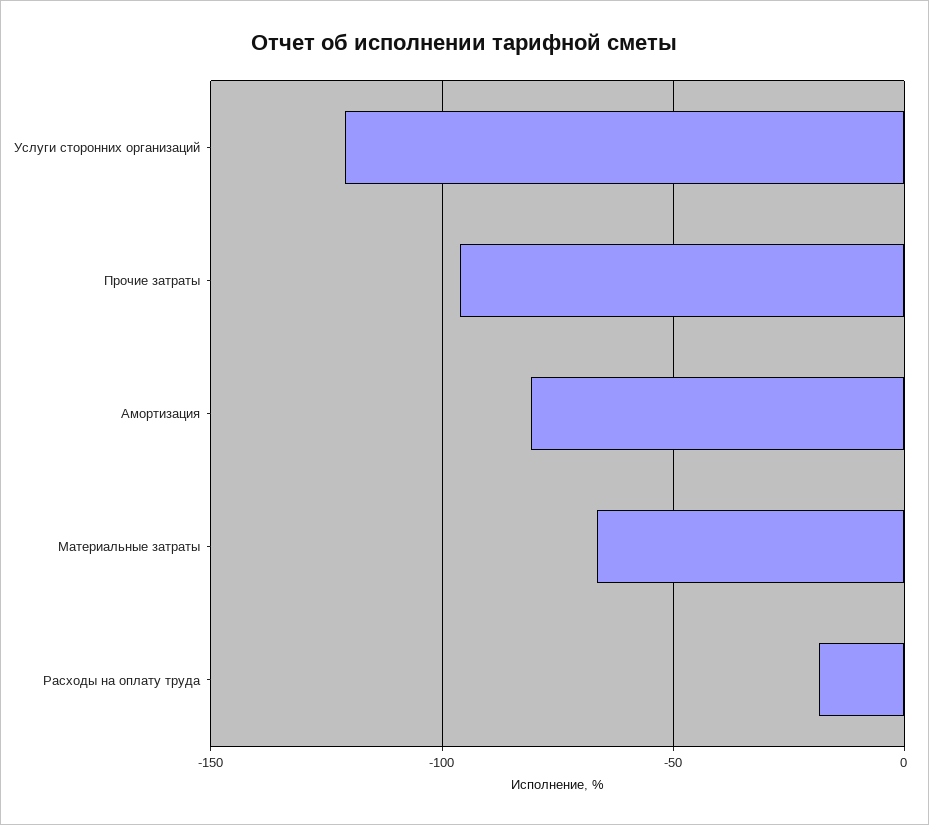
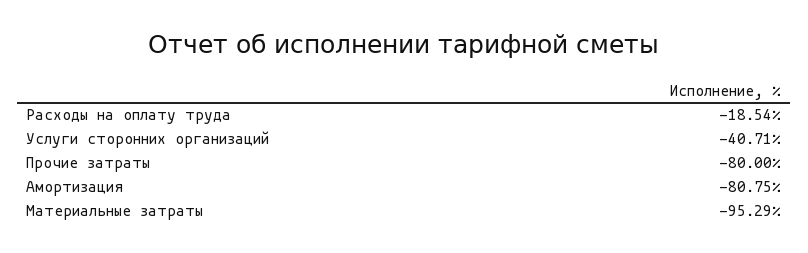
Услуги сторонних организаций: -120 -> -40.71
Прочие затраты: -95 -> -80
Материальные затраты: -65 -> -95.29

